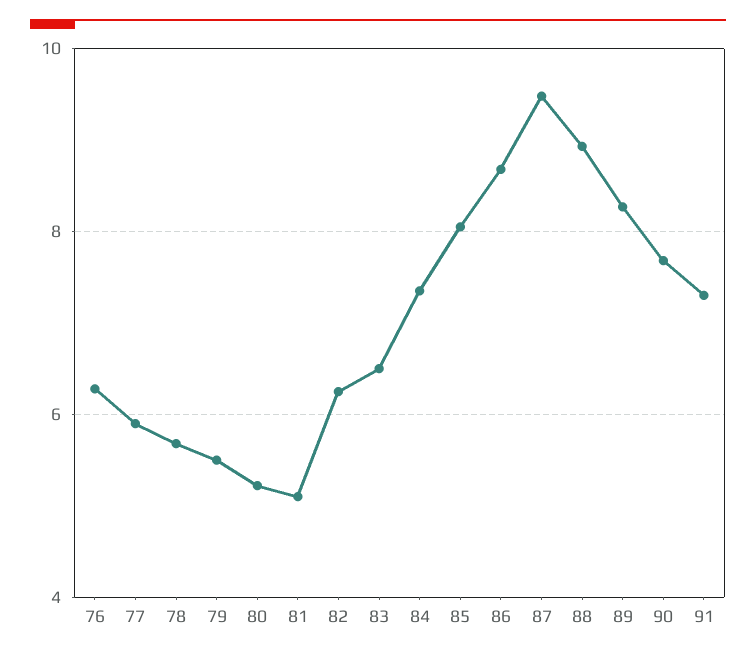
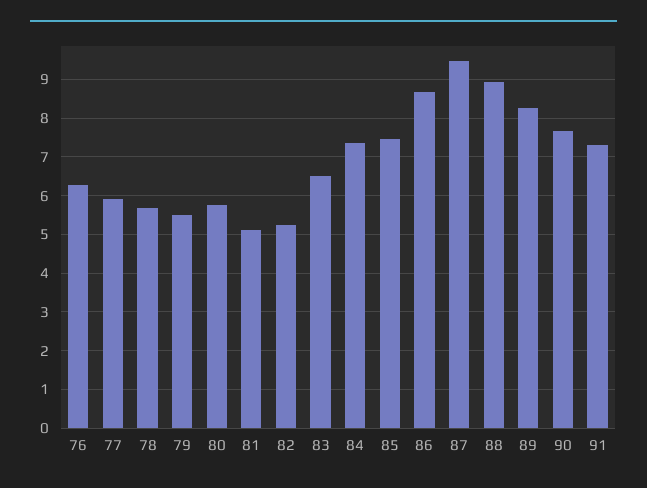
80: 5.2 -> 5.8
82: 6.2 -> 5.2
85: 8 -> 7.4

